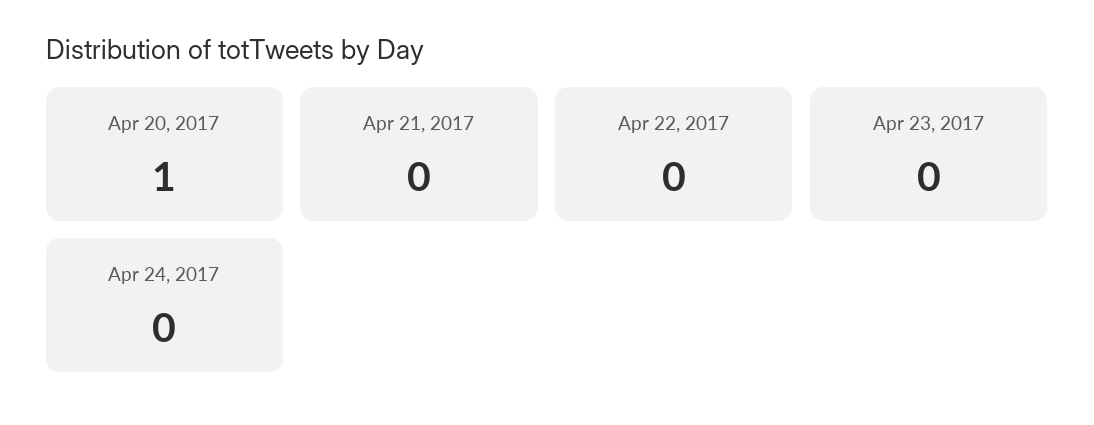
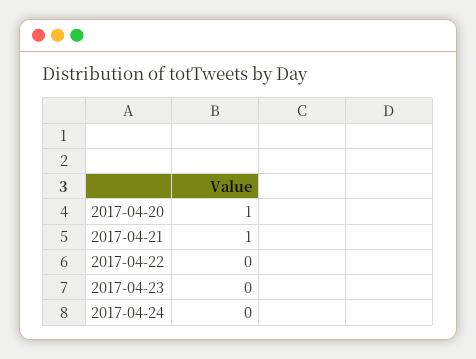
Apr 21, 2017: 0 -> 1

